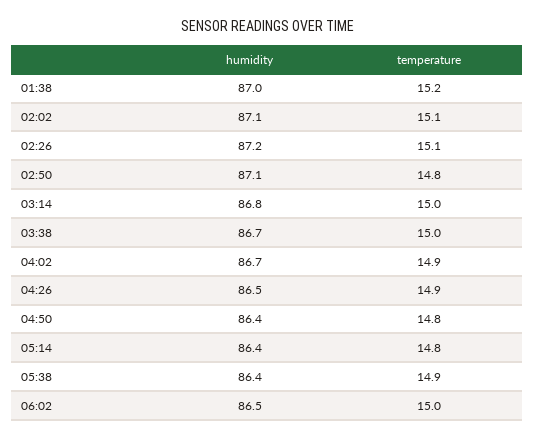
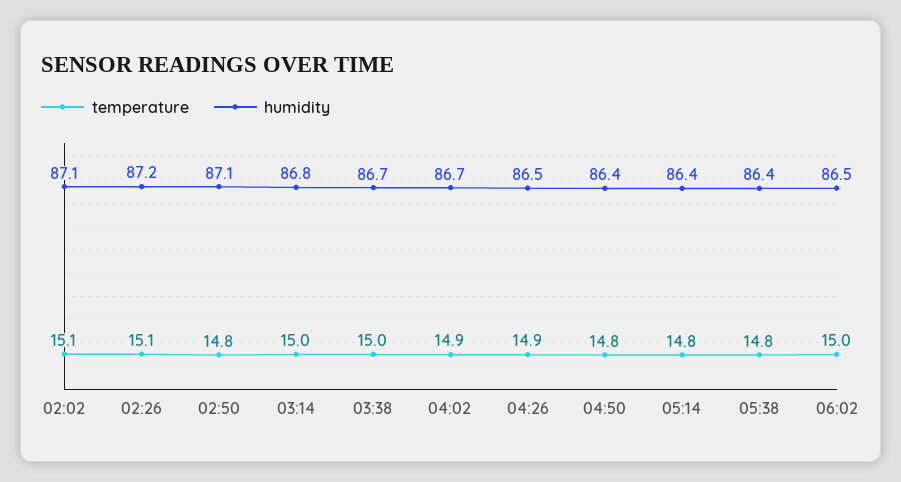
humidity, 01:38: 87 -> none
temperature, 01:38: 15.2 -> none
temperature, 05:38: 14.9 -> 14.8

